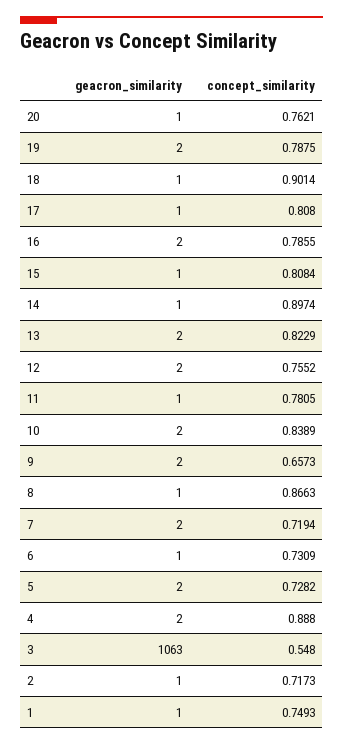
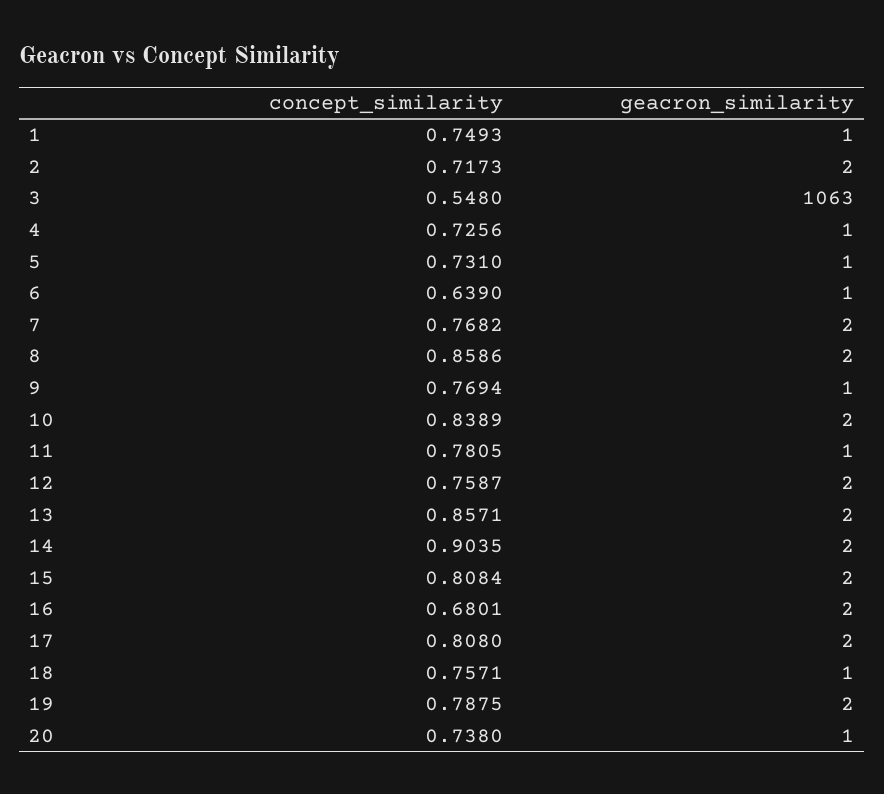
concept_similarity, 20: 0.7621 -> 0.738
concept_similarity, 18: 0.9014 -> 0.7571
geacron_similarity, 17: 1 -> 2
concept_similarity, 16: 0.7855 -> 0.6801
geacron_similarity, 15: 1 -> 2
geacron_similarity, 14: 1 -> 2
concept_similarity, 14: 0.8974 -> 0.9035
concept_similarity, 13: 0.8229 -> 0.8571
concept_similarity, 12: 0.7552 -> 0.7587
geacron_similarity, 9: 2 -> 1
concept_similarity, 9: 0.6573 -> 0.7694
geacron_similarity, 8: 1 -> 2
concept_similarity, 8: 0.8663 -> 0.8586
concept_similarity, 7: 0.7194 -> 0.7682
concept_similarity, 6: 0.7309 -> 0.639
geacron_similarity, 5: 2 -> 1
concept_similarity, 5: 0.7282 -> 0.731
geacron_similarity, 4: 2 -> 1
concept_similarity, 4: 0.888 -> 0.7256
geacron_similarity, 2: 1 -> 2

